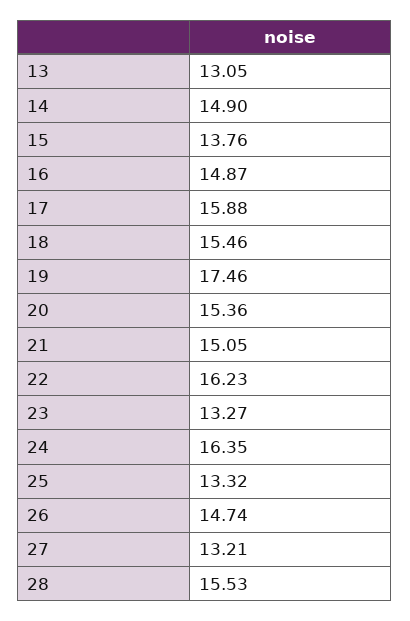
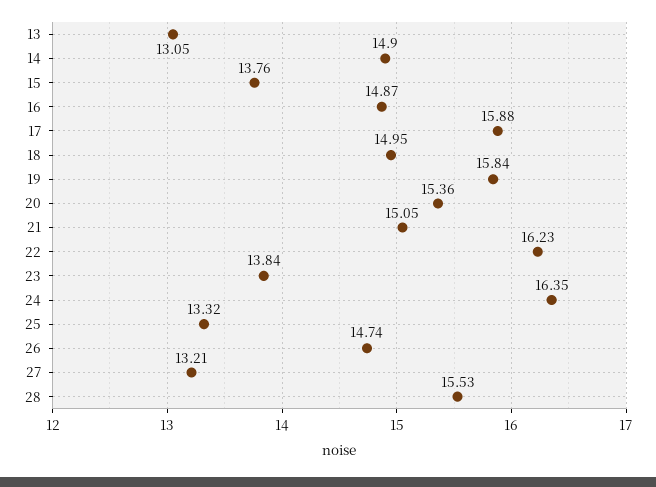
18: 15.46 -> 14.95
19: 17.46 -> 15.84
23: 13.27 -> 13.84

